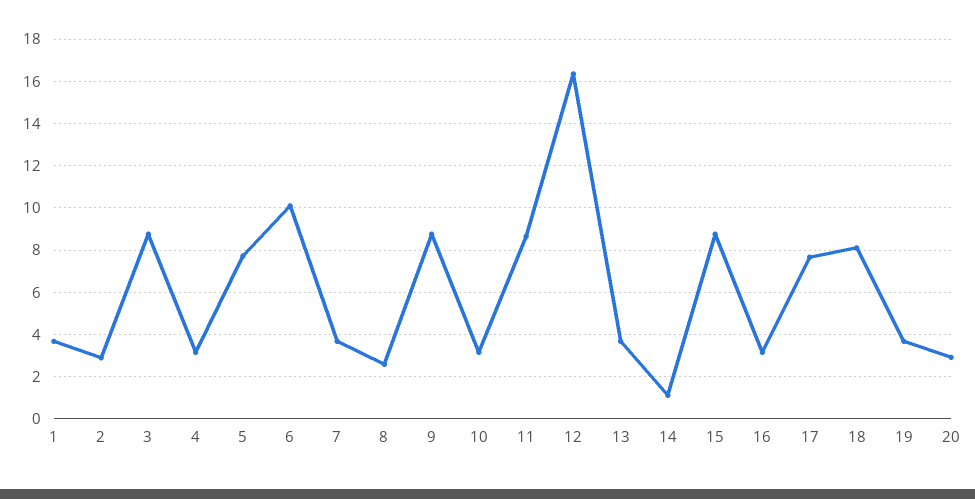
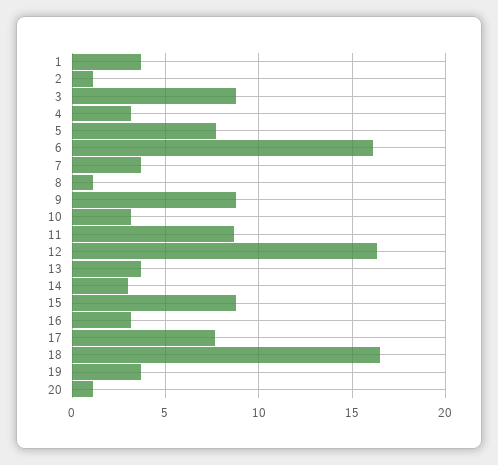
2: 3 -> 1
6: 10 -> 16
8: 2.5 -> 1
14: 1 -> 3
18: 8 -> 16.5
20: 3 -> 1

